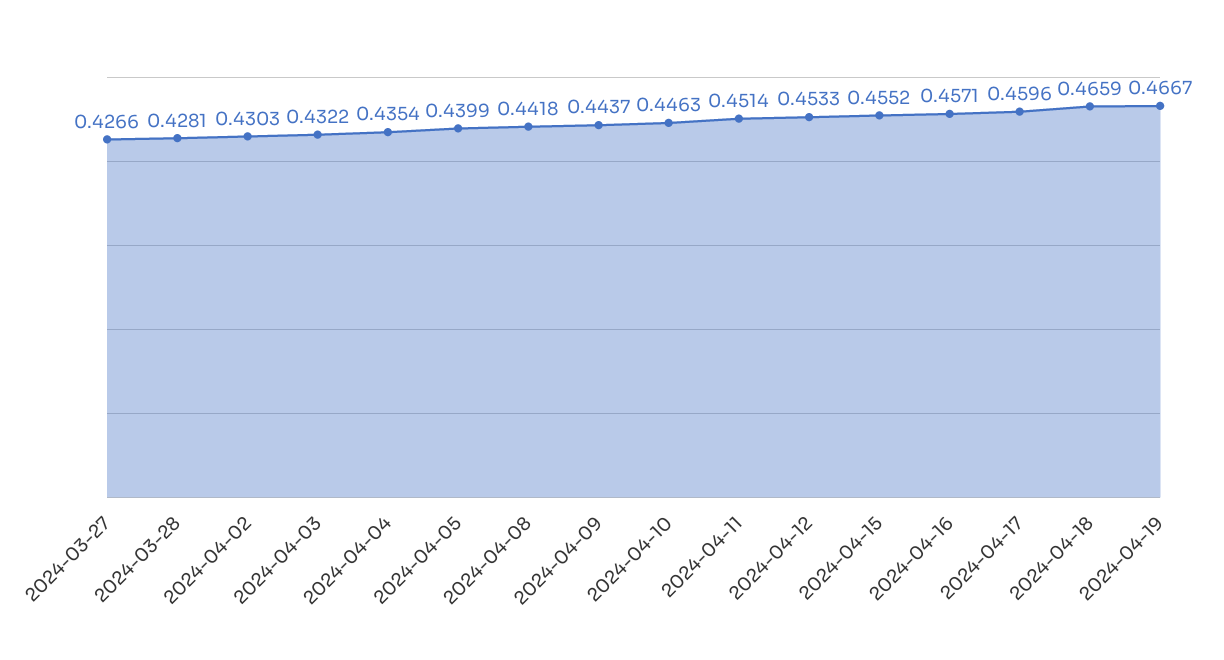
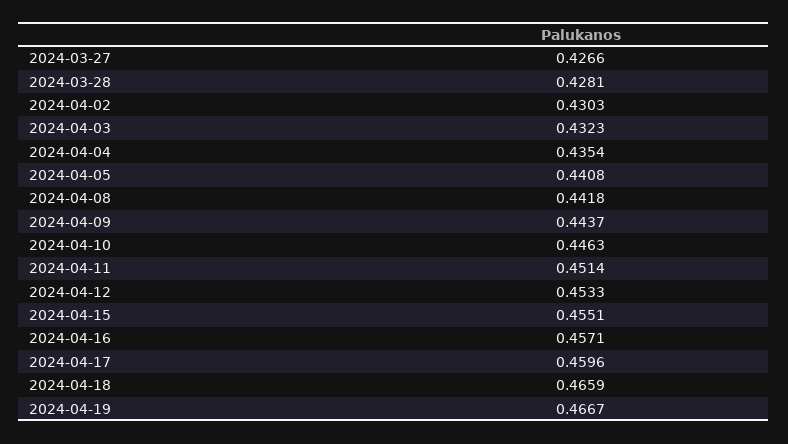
2024-04-03: 0.4322 -> 0.4323
2024-04-05: 0.4399 -> 0.4408
2024-04-15: 0.4552 -> 0.4551

